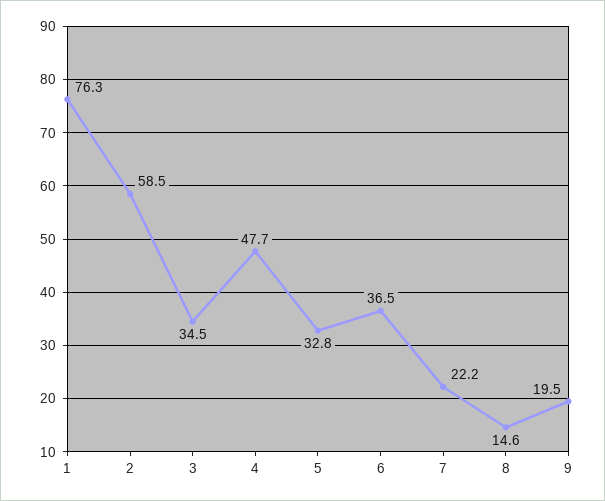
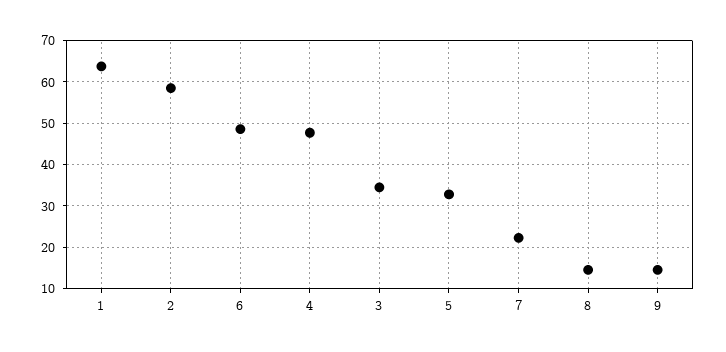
1: 76.3 -> 64
6: 36.5 -> 48
9: 19.5 -> 14

